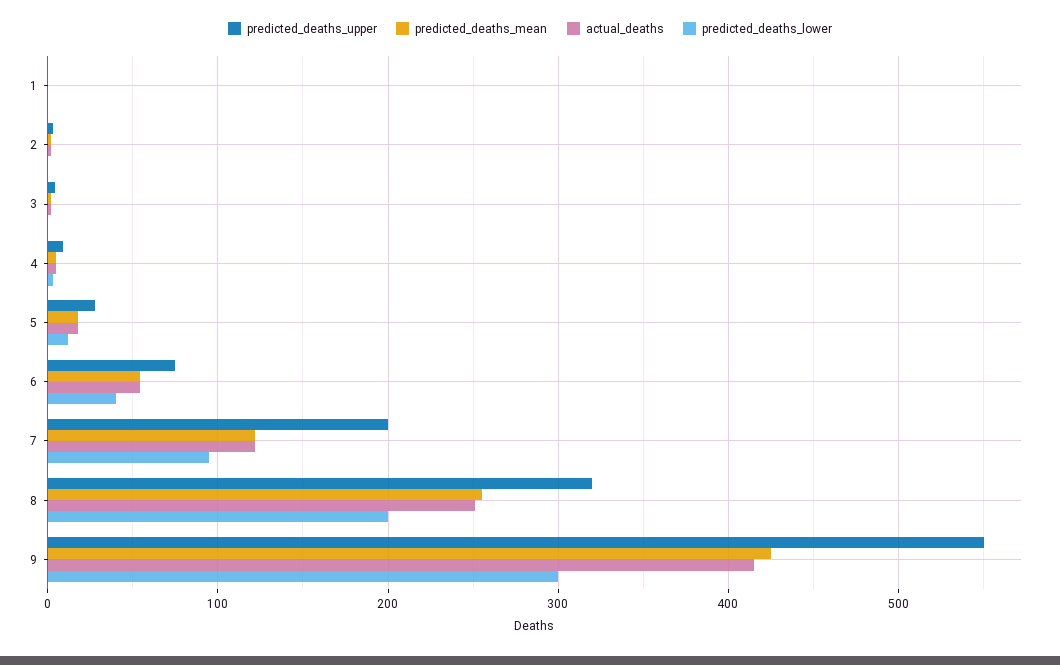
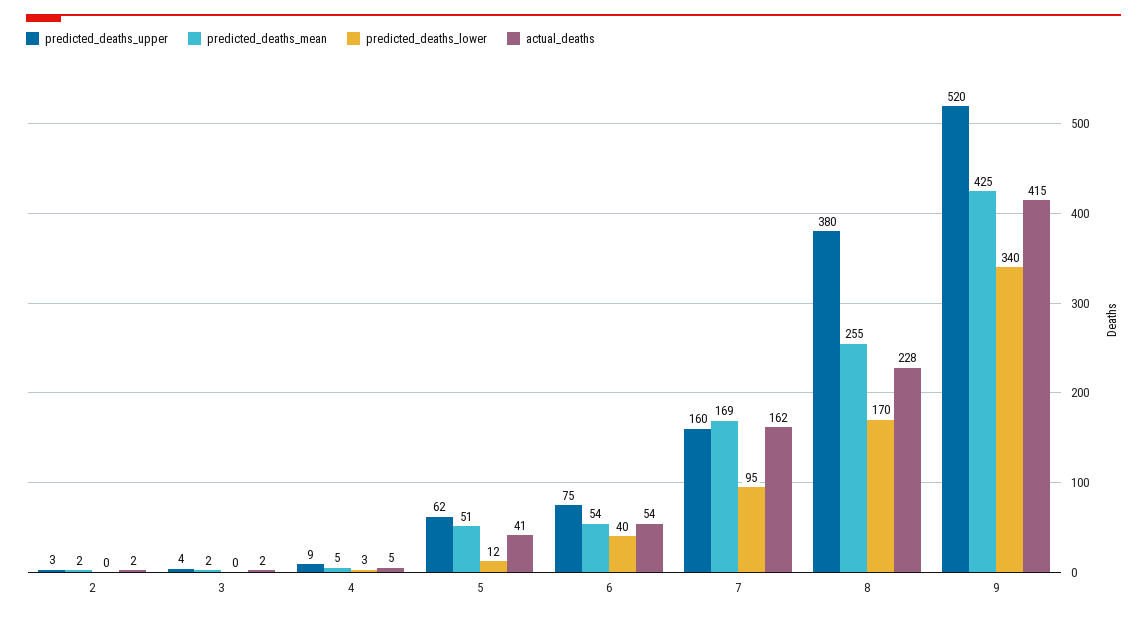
predicted_deaths_upper, 1: 0 -> none
predicted_deaths_mean, 1: 0 -> none
actual_deaths, 1: 0 -> none
predicted_deaths_lower, 1: 0 -> none
predicted_deaths_upper, 5: 30 -> 62
predicted_deaths_mean, 5: 20 -> 51
actual_deaths, 5: 20 -> 41
predicted_deaths_upper, 7: 200 -> 160
predicted_deaths_mean, 7: 120 -> 169
actual_deaths, 7: 120 -> 162
predicted_deaths_upper, 8: 320 -> 380
actual_deaths, 8: 250 -> 228
predicted_deaths_lower, 8: 200 -> 170
predicted_deaths_upper, 9: 550 -> 520
predicted_deaths_lower, 9: 300 -> 340

